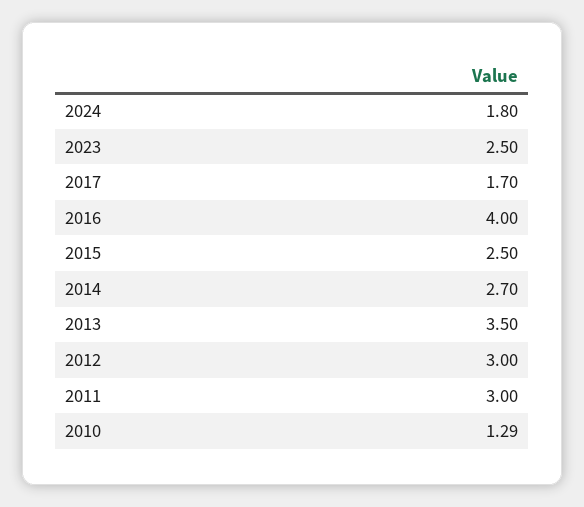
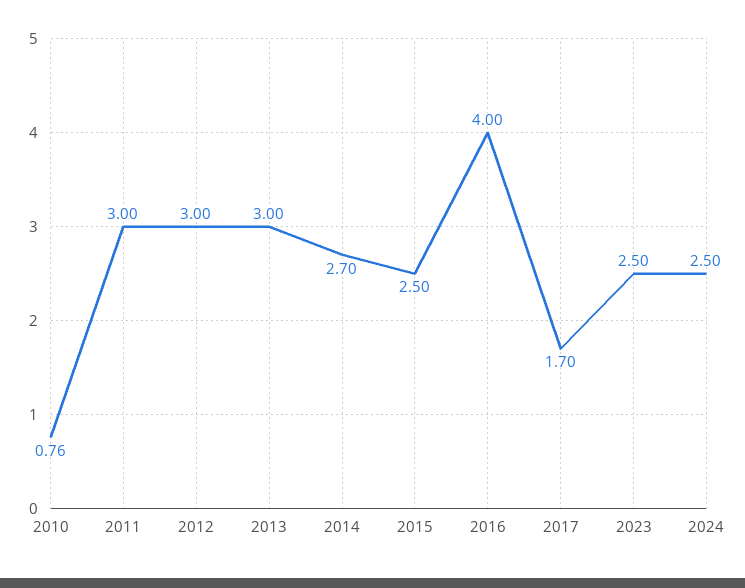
2024: 1.8 -> 2.5
2013: 3.5 -> 3
2010: 1.29 -> 0.76

